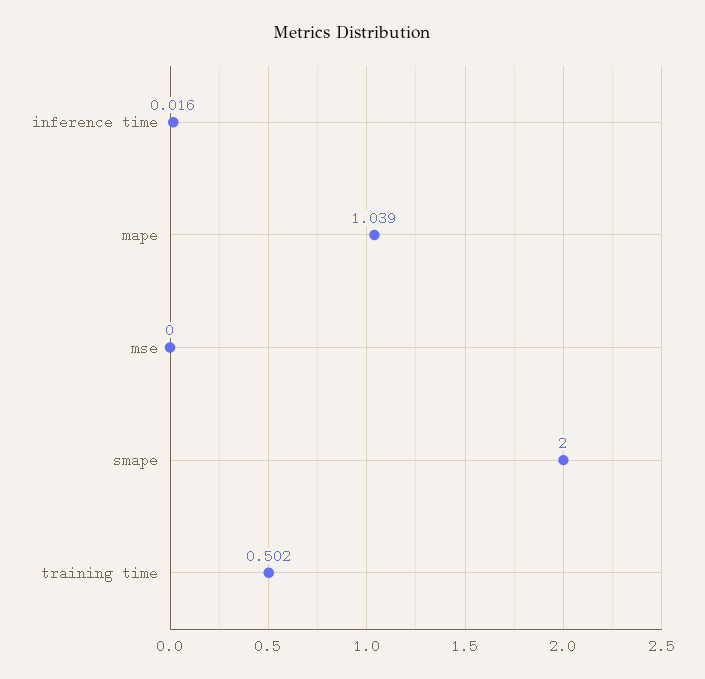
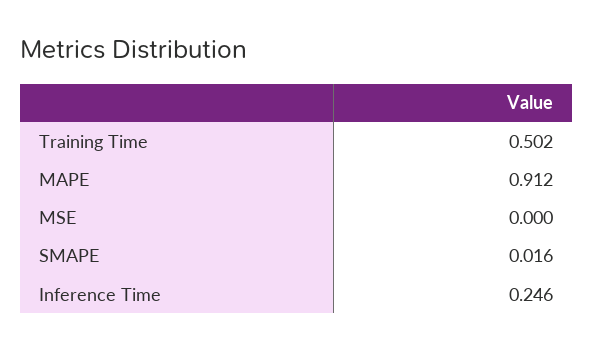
inference time: 0.016 -> 0.246
mape: 1.039 -> 0.912
smape: 2 -> 0.016

